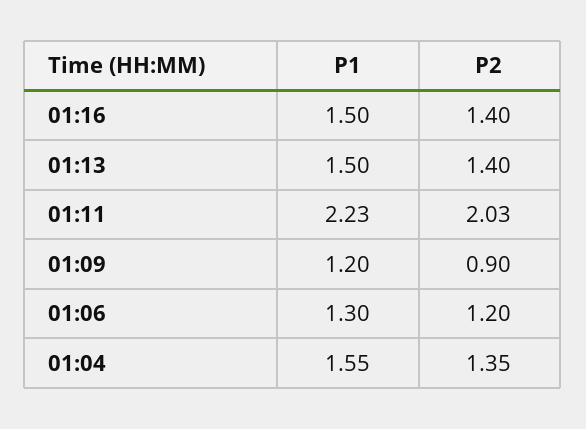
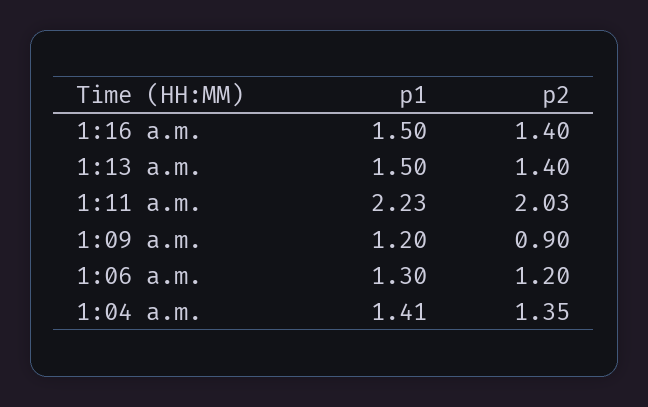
P1, 01:04: 1.55 -> 1.41

